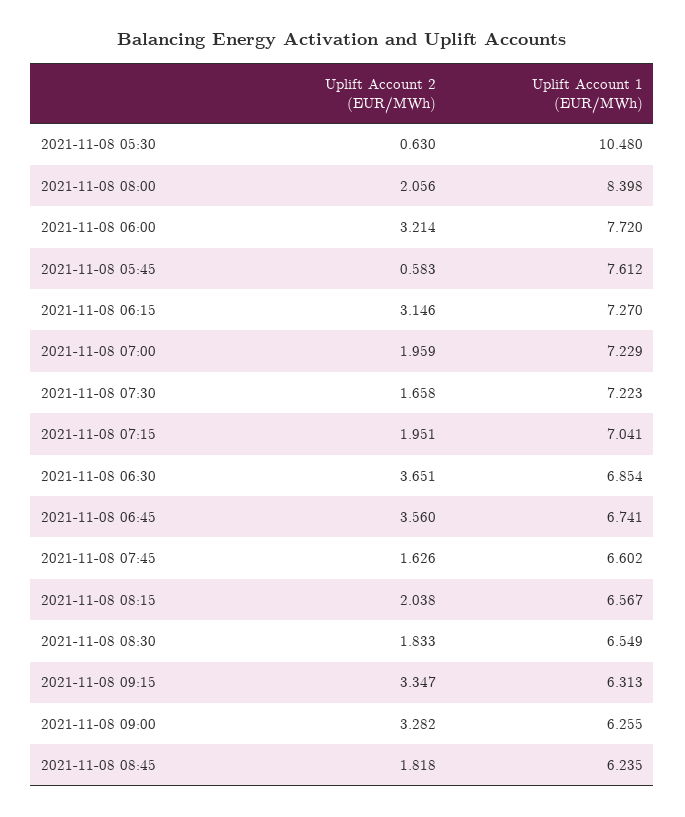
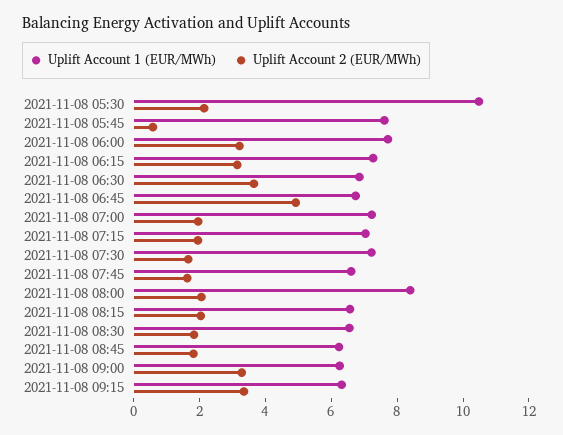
Uplift Account 2 (EUR/MWh), 2021-11-08 05:30: 0.63 -> 2
Uplift Account 2 (EUR/MWh), 2021-11-08 06:45: 3.56 -> 5

